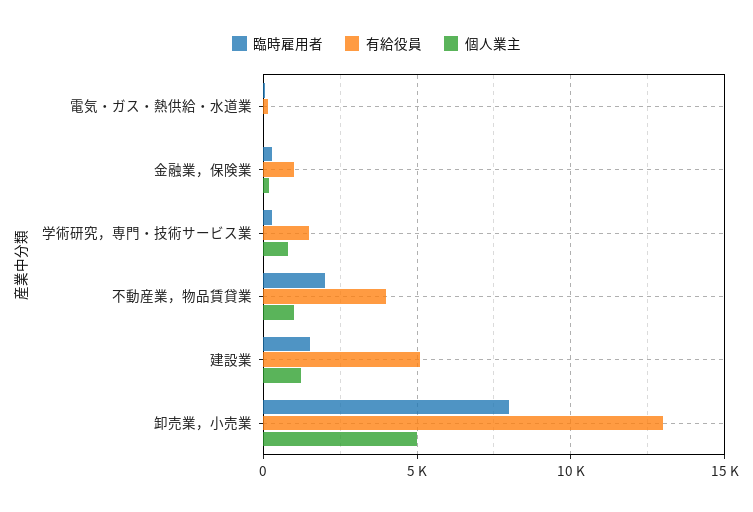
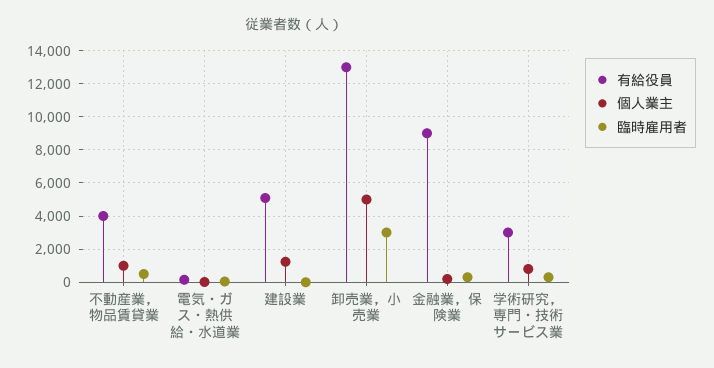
有給役員, 金融業，保険業: 1000 -> 9000
有給役員, 学術研究，専門・技術サービス業: 1500 -> 3000
臨時雇用者, 不動産業，物品賃貸業: 2000 -> 500
臨時雇用者, 建設業: 1500 -> 0
臨時雇用者, 卸売業，小売業: 8000 -> 3000

